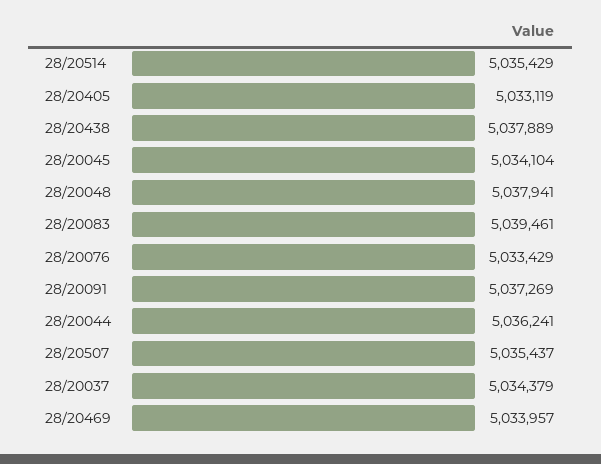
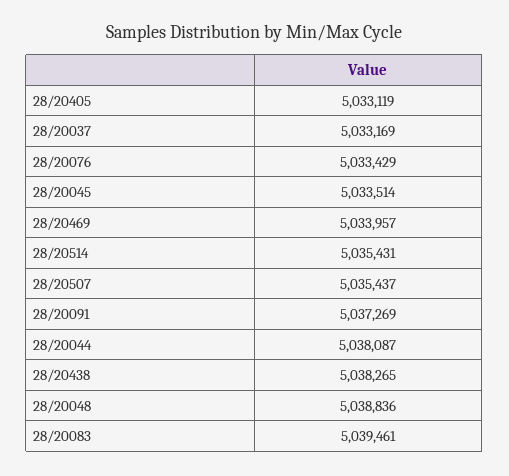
28/20514: 5035429 -> 5035431
28/20438: 5037889 -> 5038265
28/20045: 5034104 -> 5033514
28/20048: 5037941 -> 5038836
28/20044: 5036241 -> 5038087
28/20037: 5034379 -> 5033169

